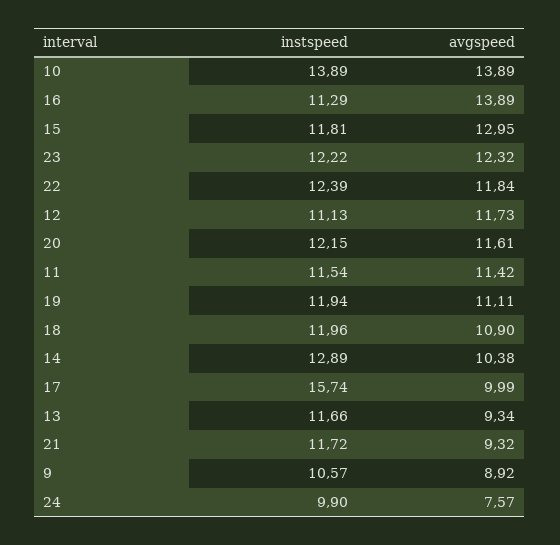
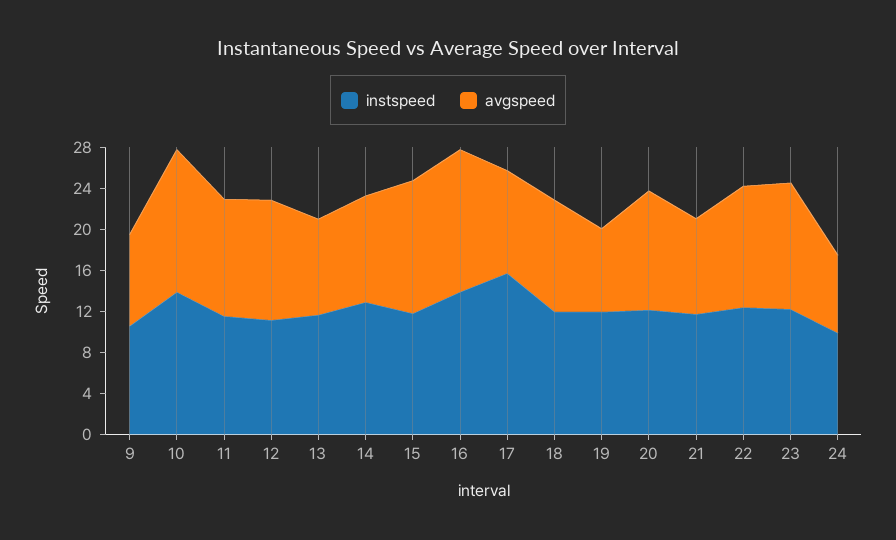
instspeed, 16: 11.29 -> 14
avgspeed, 19: 11.11 -> 8

